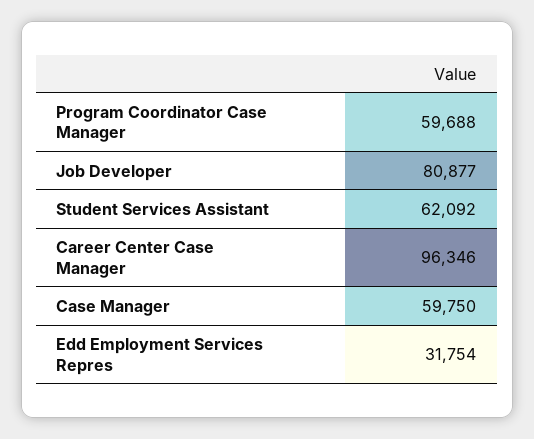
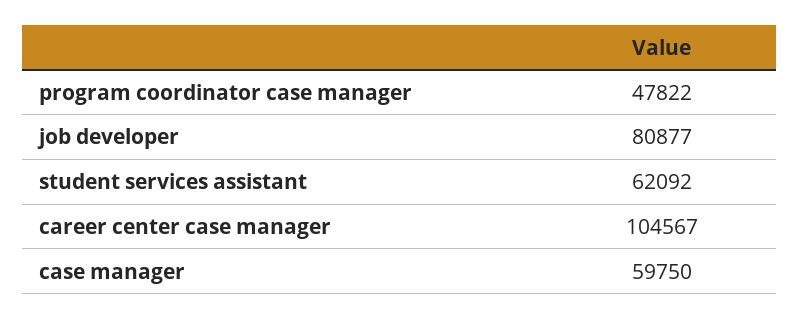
Program Coordinator Case Manager: 59688 -> 47822
Career Center Case Manager: 96346 -> 104567
Edd Employment Services Repres: 31754 -> none

